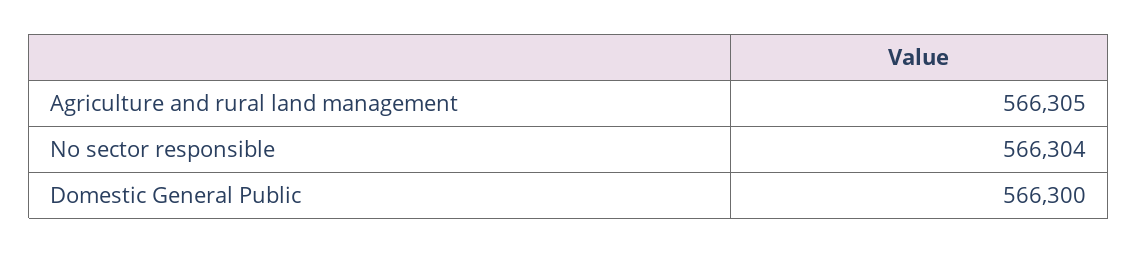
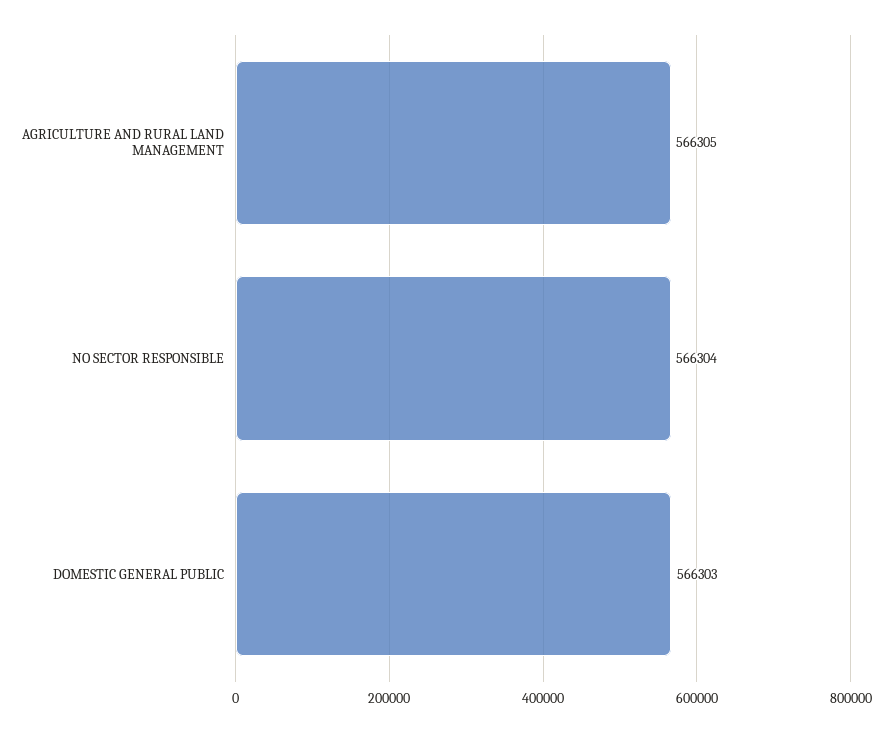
Domestic General Public: 566300 -> 566303

